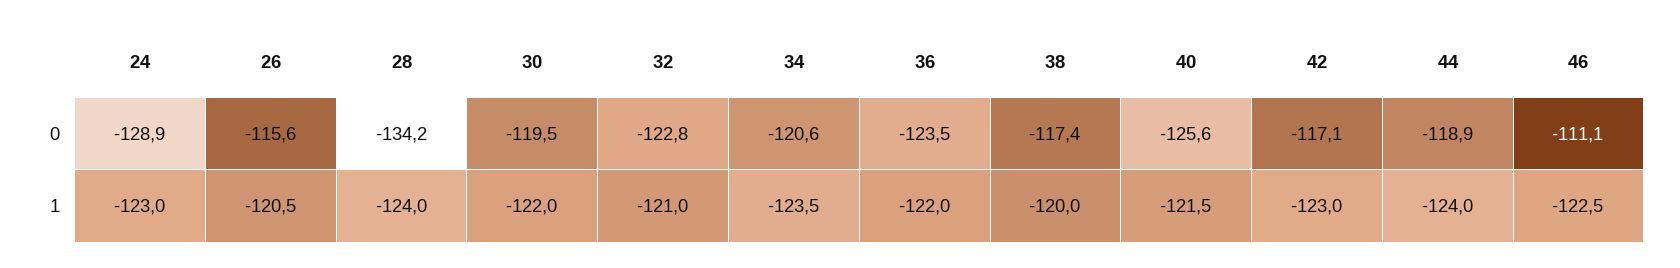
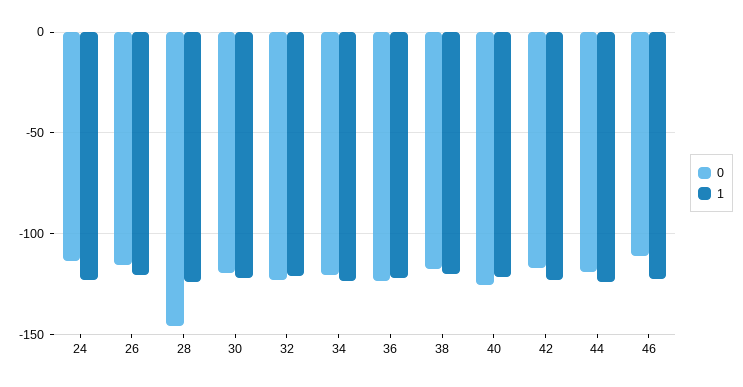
0, 24: -128.9 -> -115
0, 28: -134.2 -> -145

